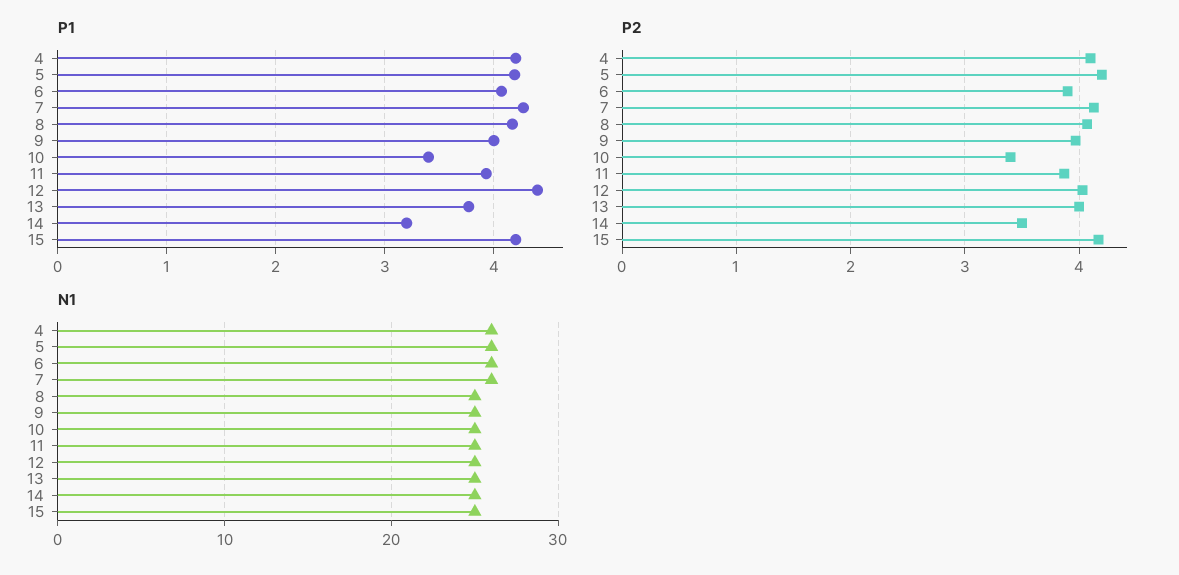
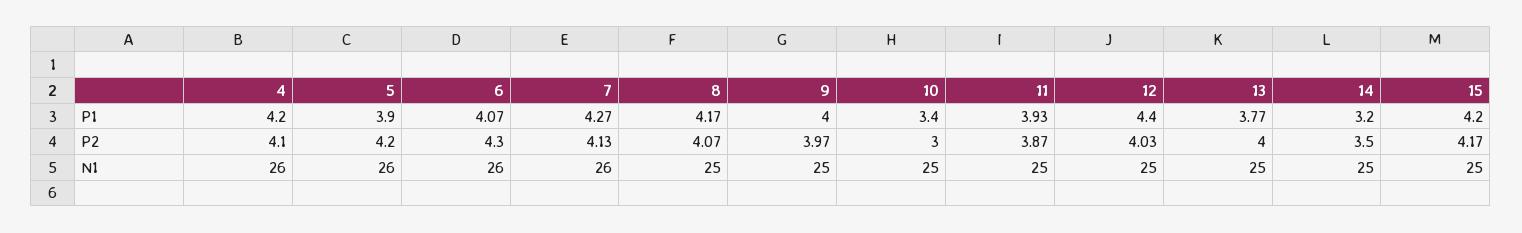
P1, 5: 4.2 -> 3.9
P2, 6: 3.9 -> 4.3
P2, 10: 3.4 -> 3

